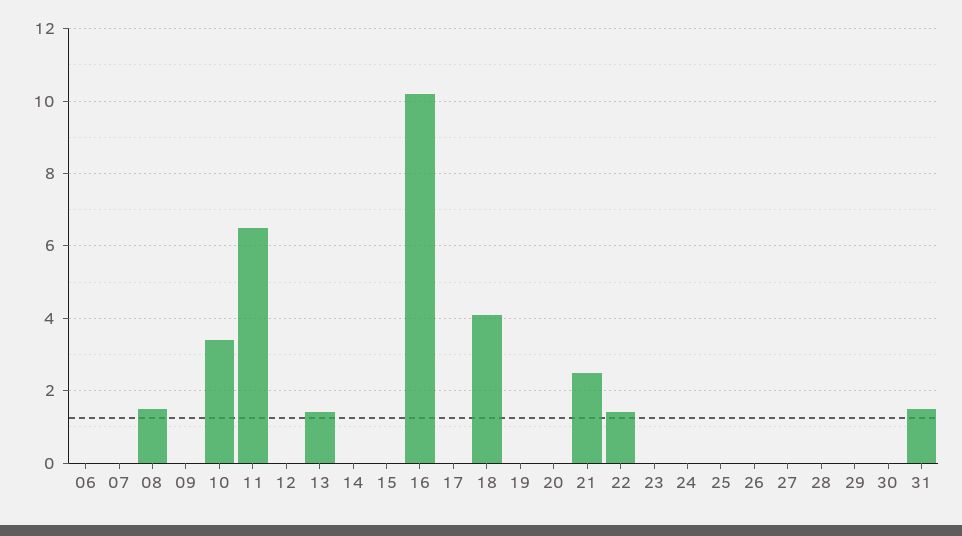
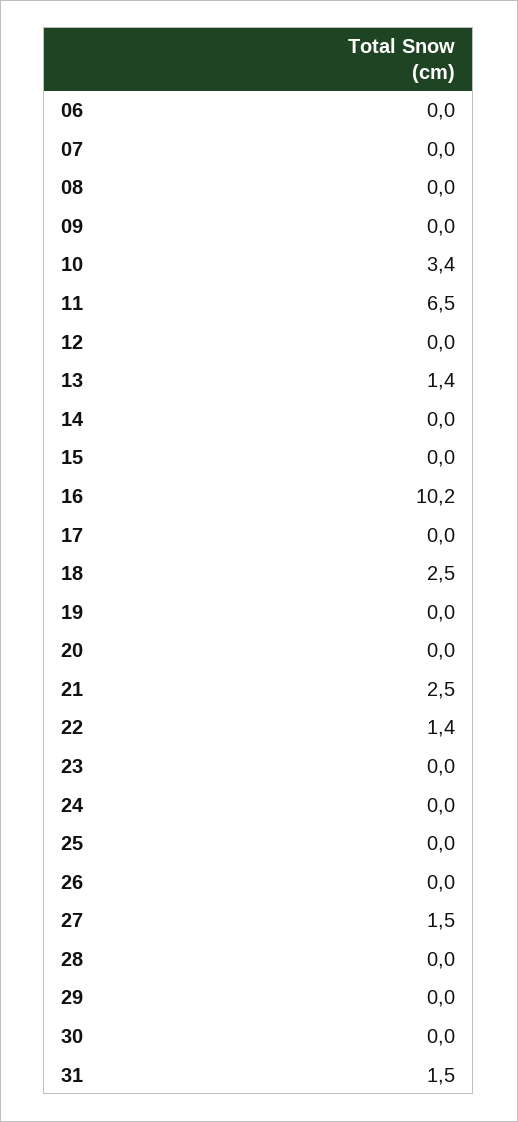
08: 1.5 -> 0
18: 4 -> 2.5
27: 0 -> 1.5

